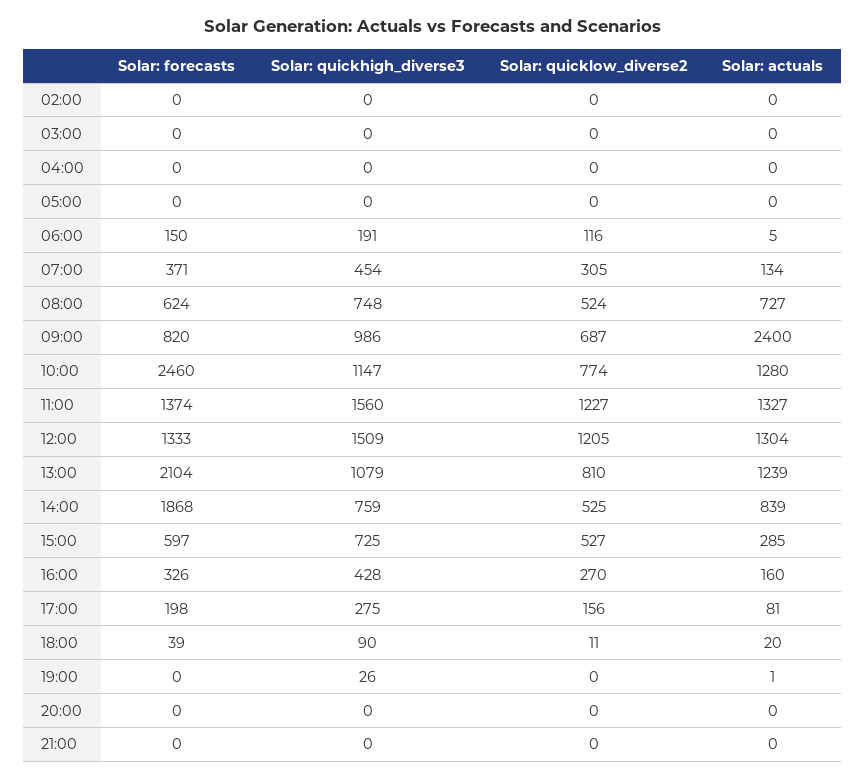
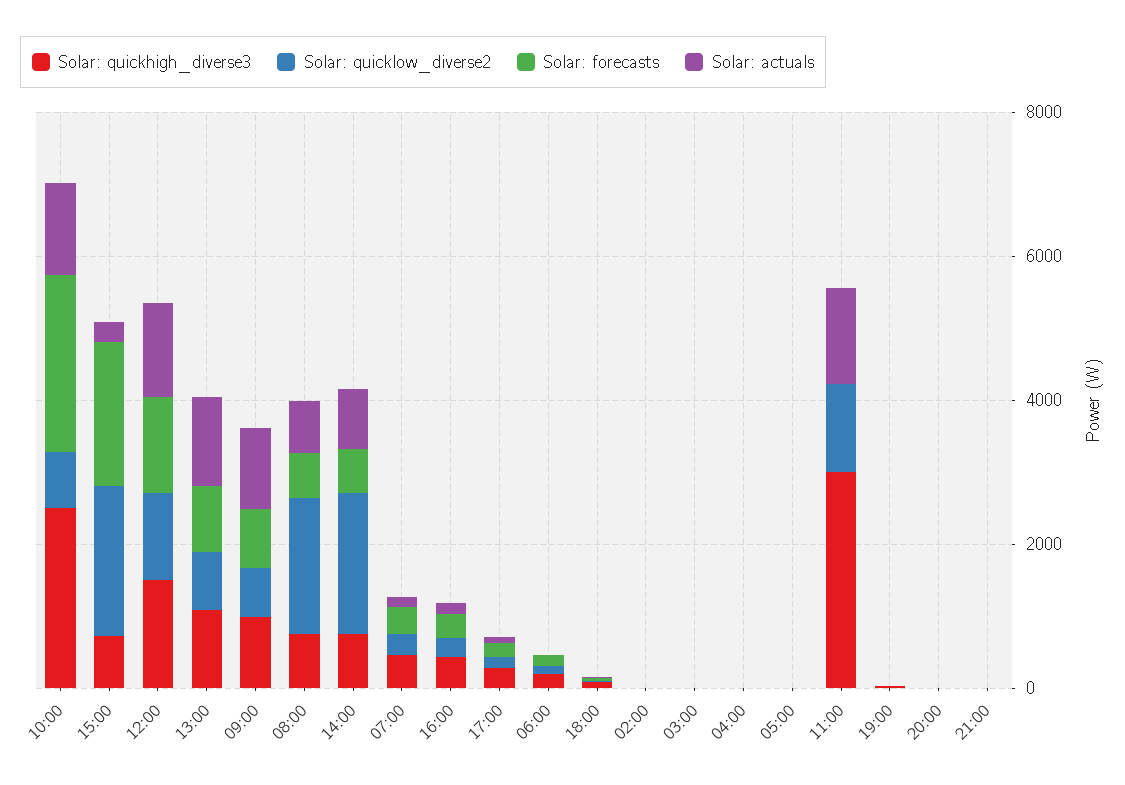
Solar: quicklow_diverse2, 08:00: 524 -> 2000
Solar: actuals, 09:00: 2400 -> 1000
Solar: quickhigh_diverse3, 10:00: 1147 -> 2500
Solar: forecasts, 11:00: 1374 -> 0
Solar: quickhigh_diverse3, 11:00: 1560 -> 3000
Solar: forecasts, 13:00: 2104 -> 1000
Solar: forecasts, 14:00: 1868 -> 500
Solar: quicklow_diverse2, 14:00: 525 -> 2000
Solar: forecasts, 15:00: 597 -> 2000
Solar: quicklow_diverse2, 15:00: 527 -> 2000

